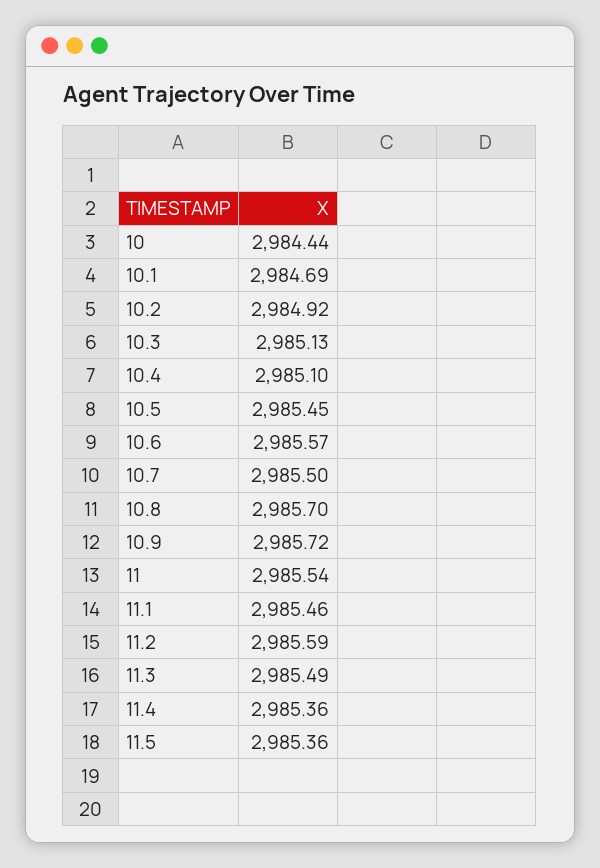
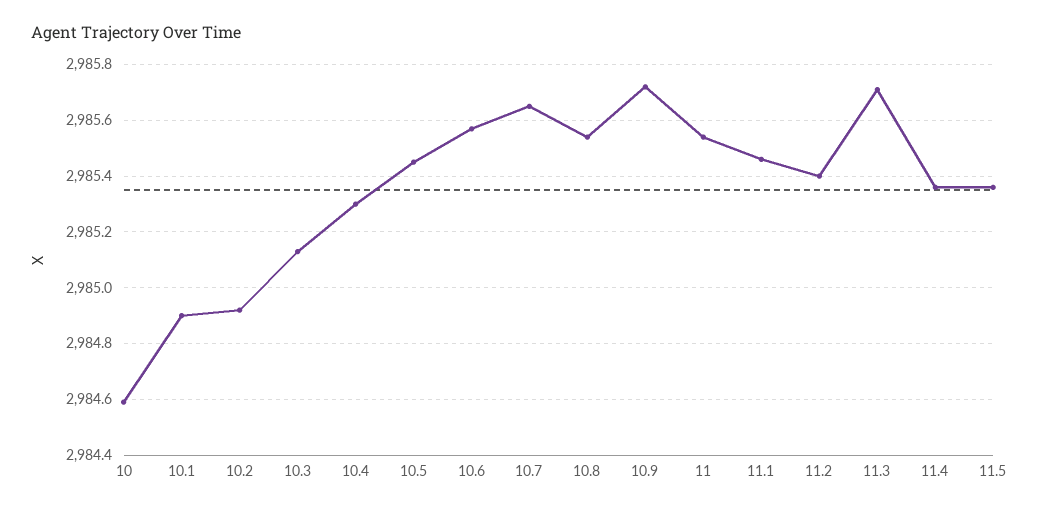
10: 2984.44 -> 2984.6
10.1: 2984.69 -> 2984.9
10.4: 2985.1 -> 2985.3
10.7: 2985.5 -> 2985.65
10.8: 2985.7 -> 2985.55
11.2: 2985.59 -> 2985.4
11.3: 2985.49 -> 2985.7

